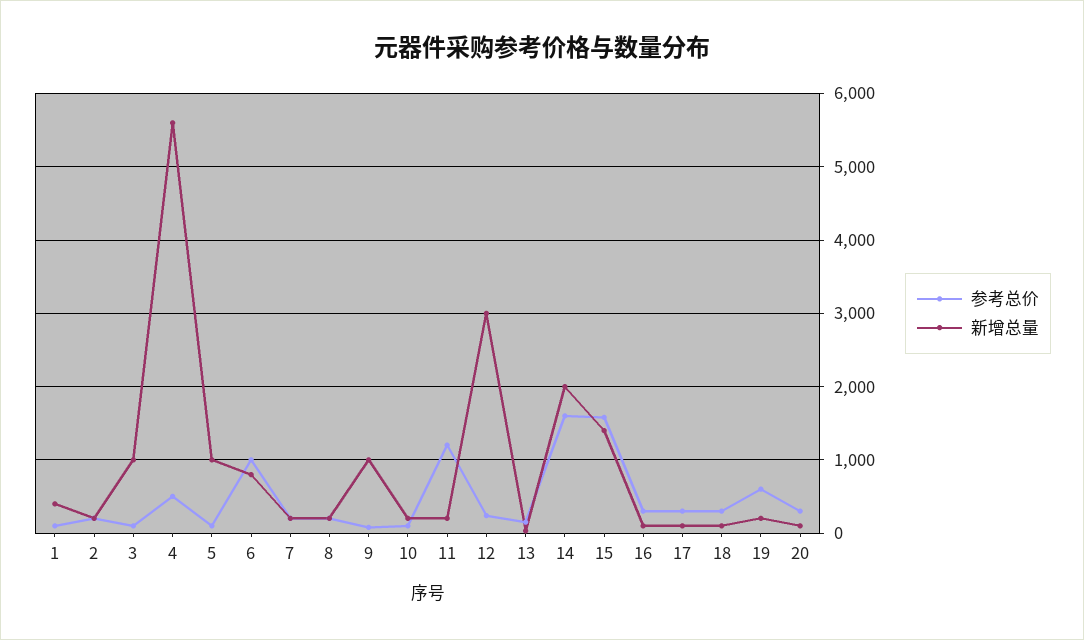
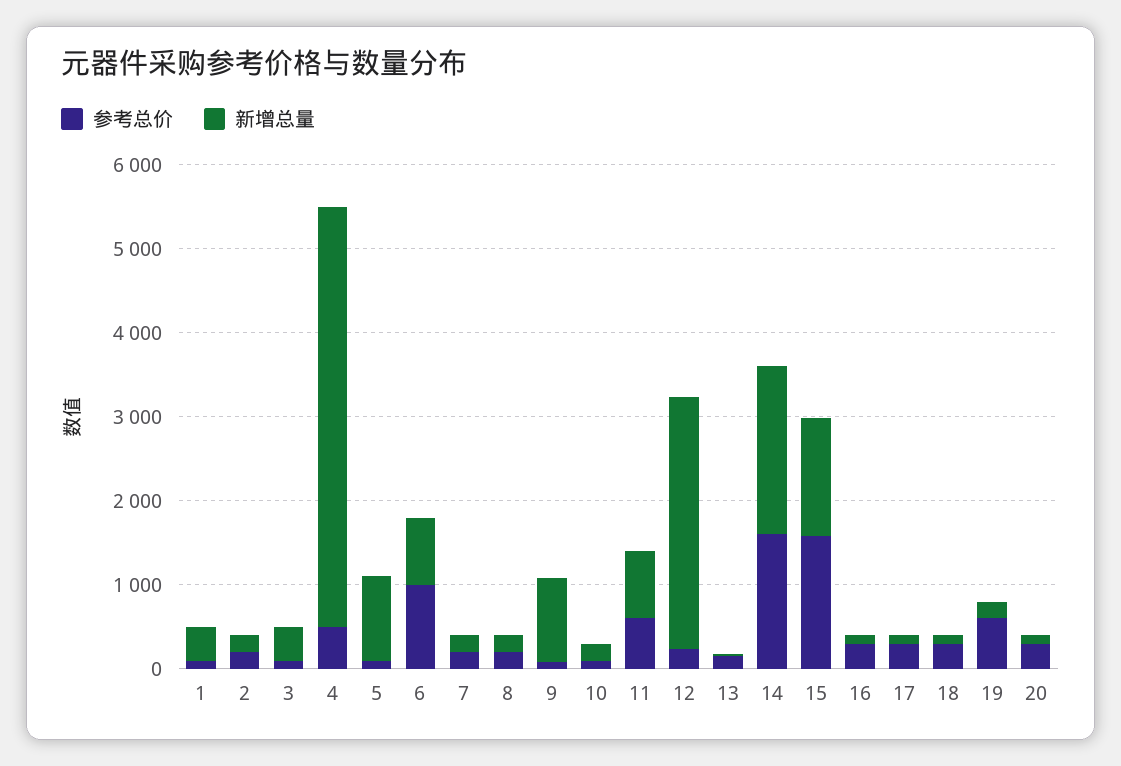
新增总量, 3: 1000 -> 400
新增总量, 4: 5600 -> 5000
参考总价, 11: 1200 -> 600
新增总量, 11: 200 -> 800

